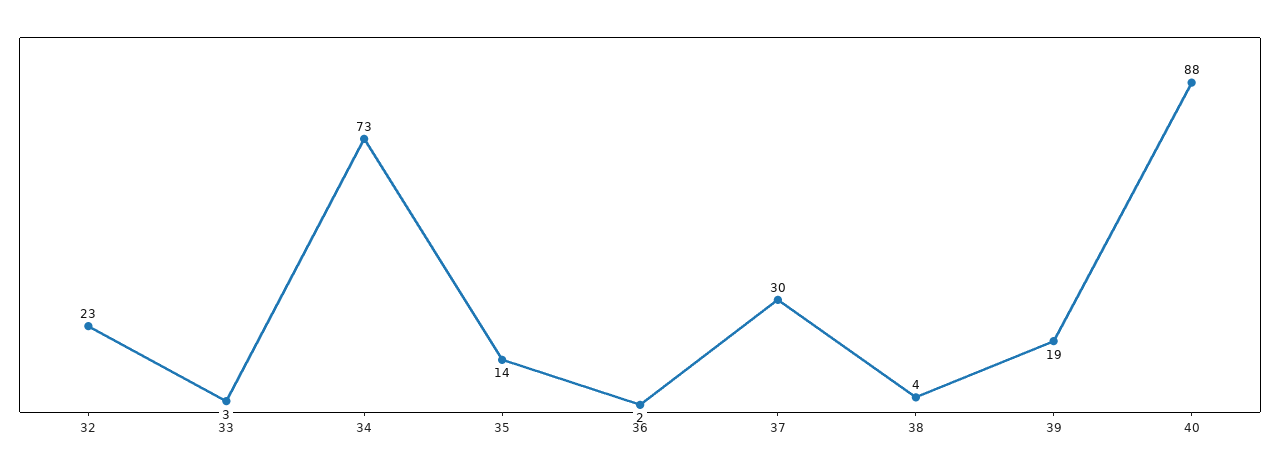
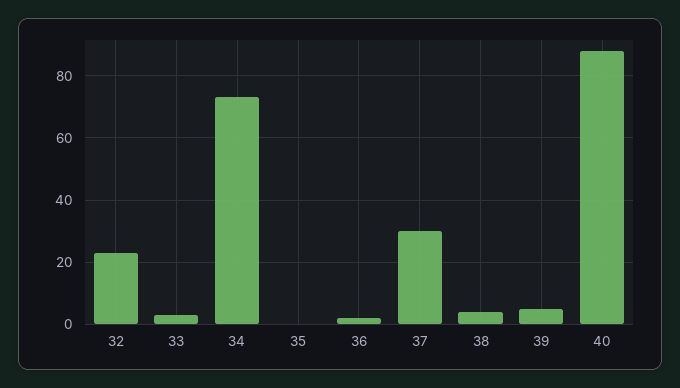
35: 14 -> 0
39: 19 -> 5

